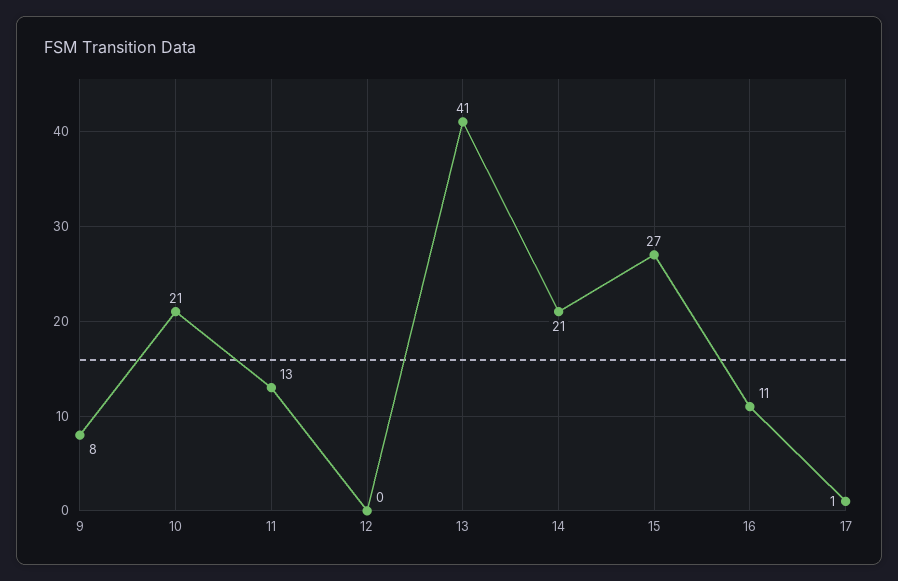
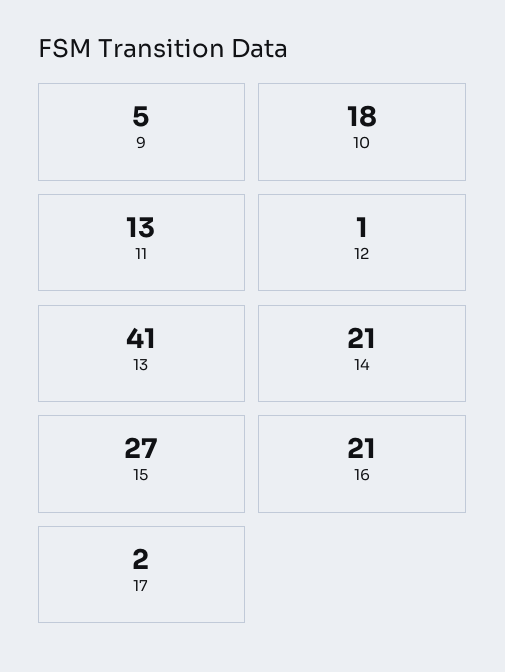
9: 8 -> 5
10: 21 -> 18
12: 0 -> 1
16: 11 -> 21
17: 1 -> 2

